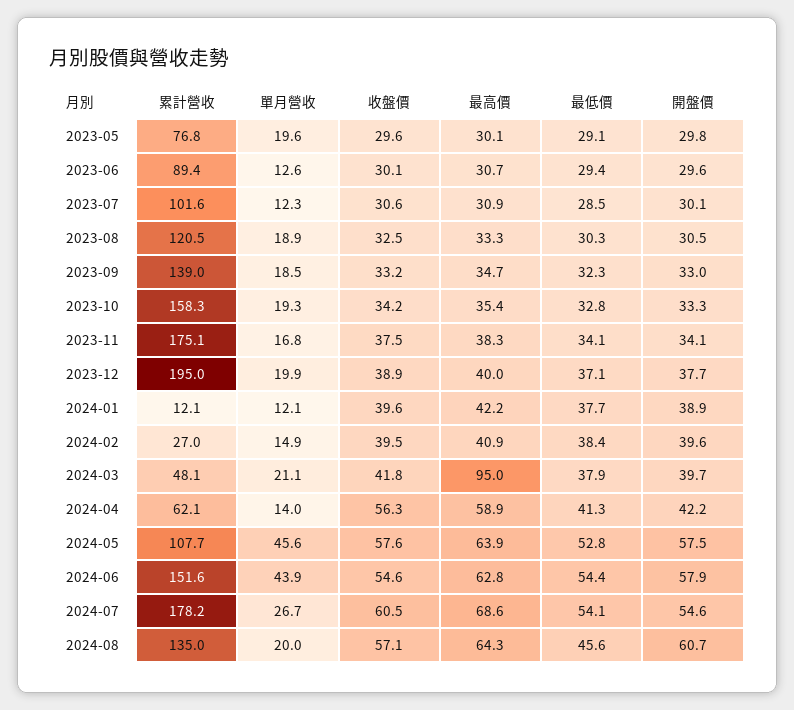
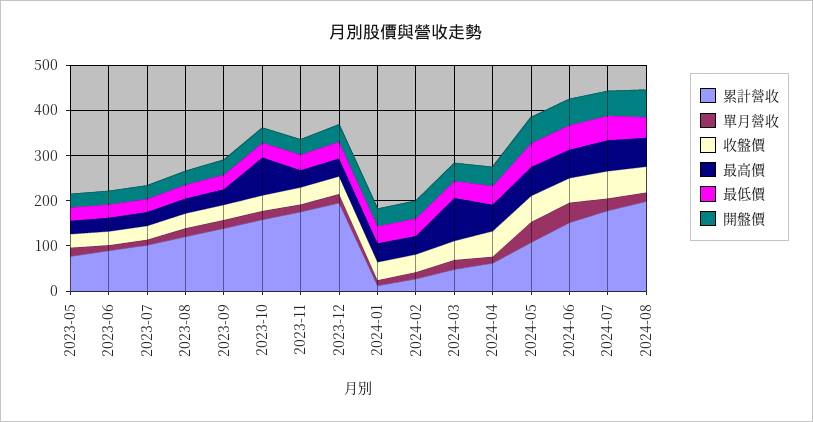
最高價, 2023-10: 35.4 -> 80
累計營收, 2024-08: 135 -> 200

